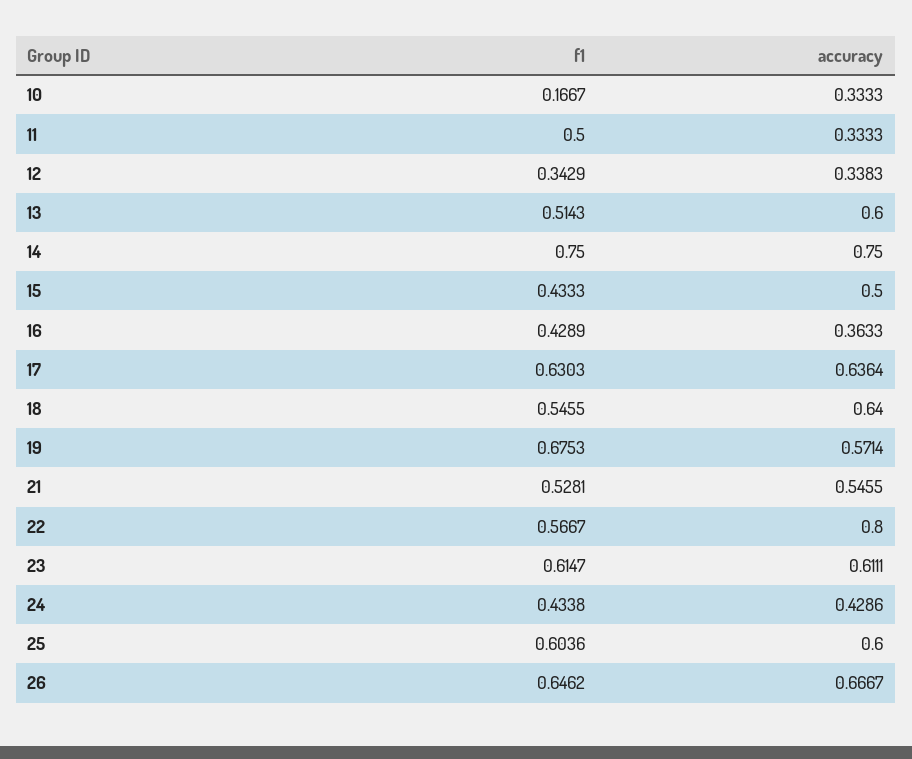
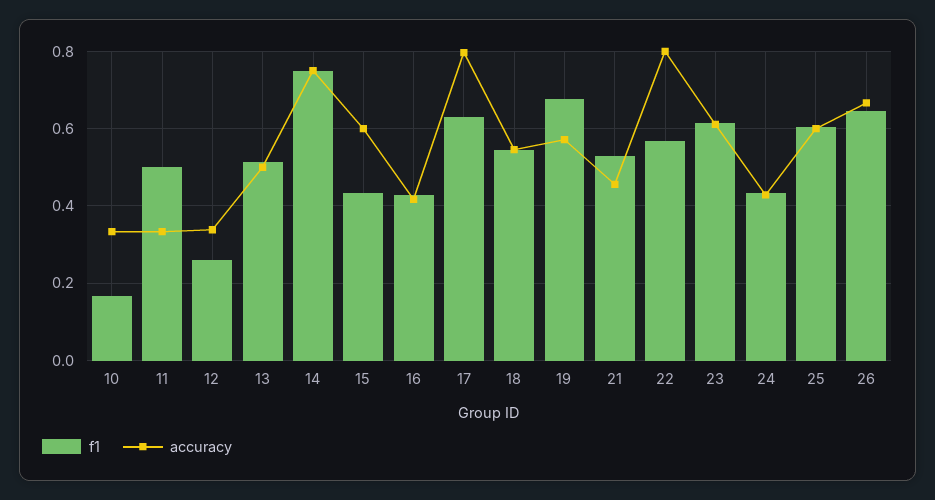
f1, 12: 0.3429 -> 0.26
accuracy, 13: 0.6 -> 0.5
accuracy, 15: 0.5 -> 0.6
accuracy, 16: 0.3633 -> 0.42
accuracy, 17: 0.6364 -> 0.8
accuracy, 18: 0.64 -> 0.54
accuracy, 21: 0.5455 -> 0.46

